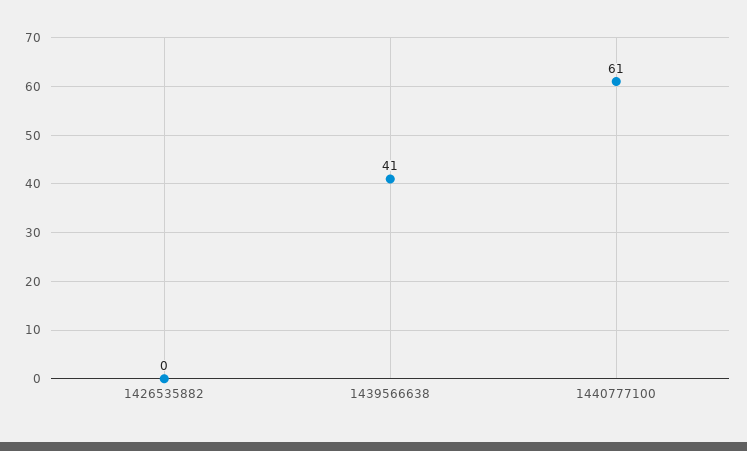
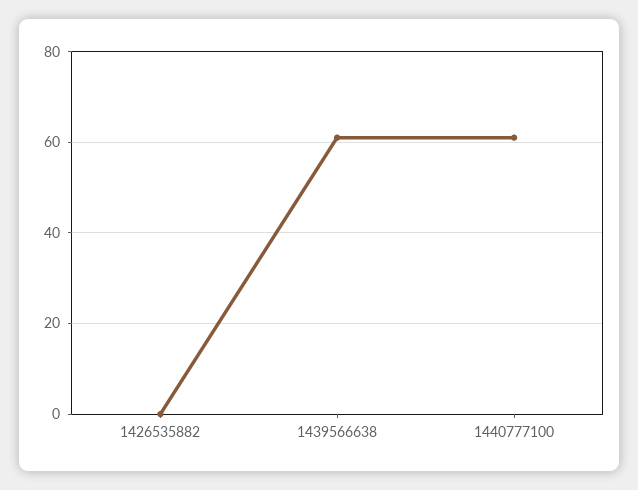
1439566638: 41 -> 60

